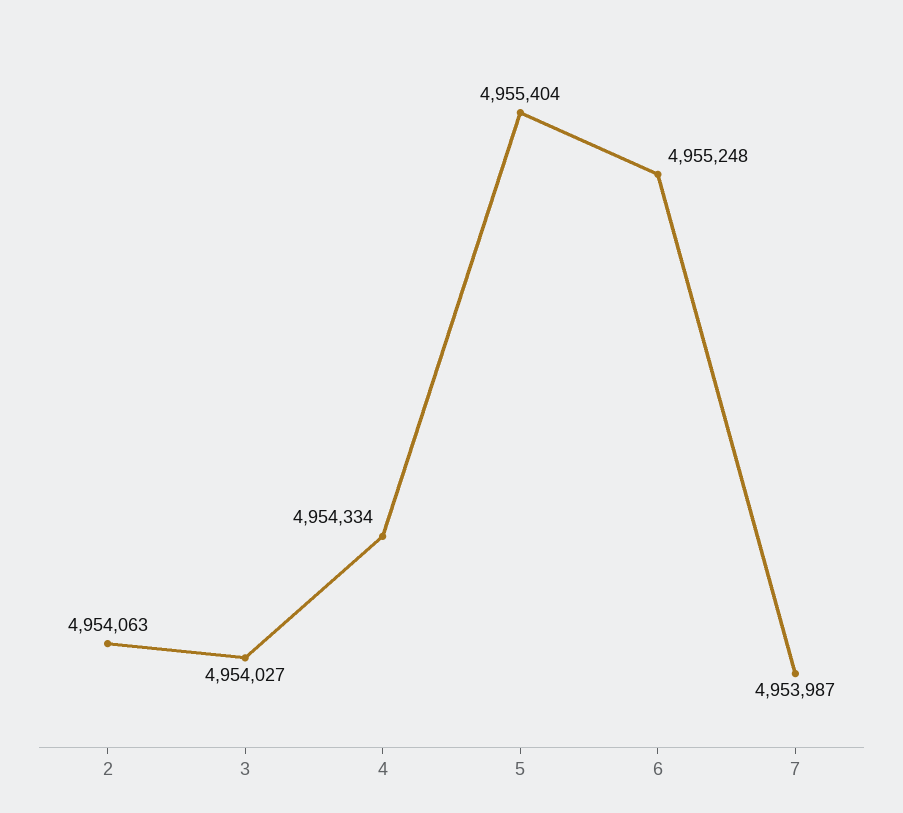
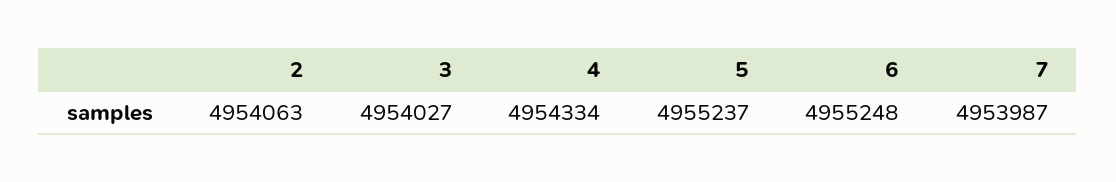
5: 4955404 -> 4955237

